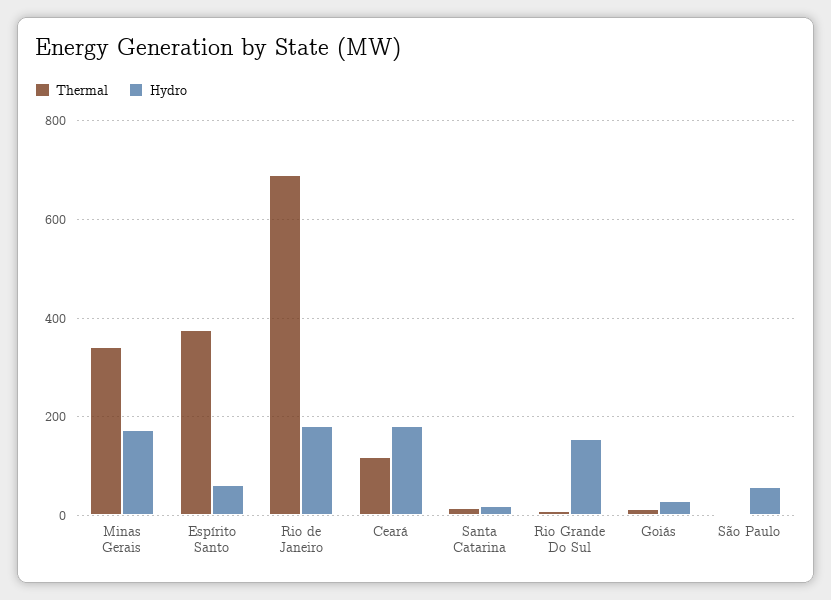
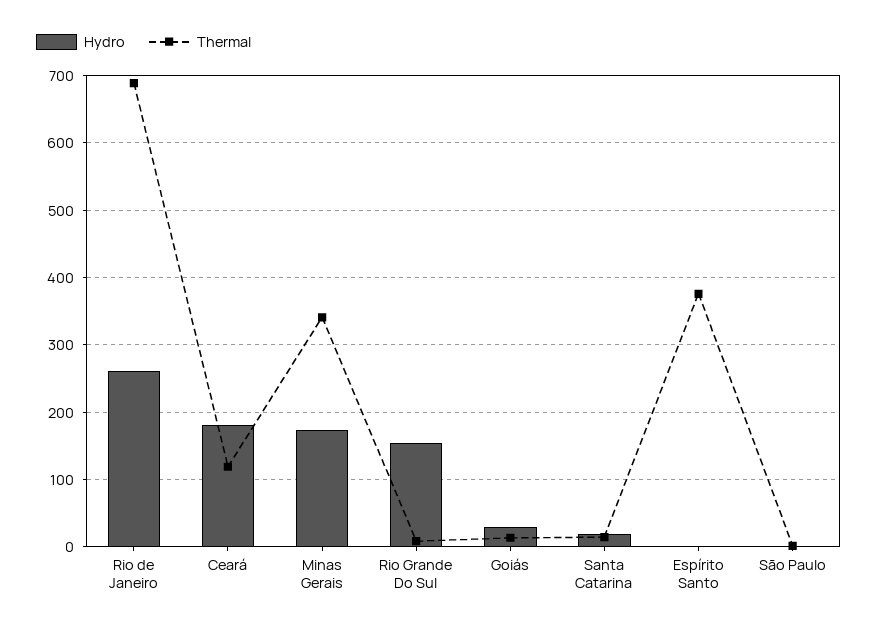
Hydro, Espírito Santo: 60 -> 0
Hydro, Rio de Janeiro: 180 -> 260
Hydro, São Paulo: 60 -> 0

